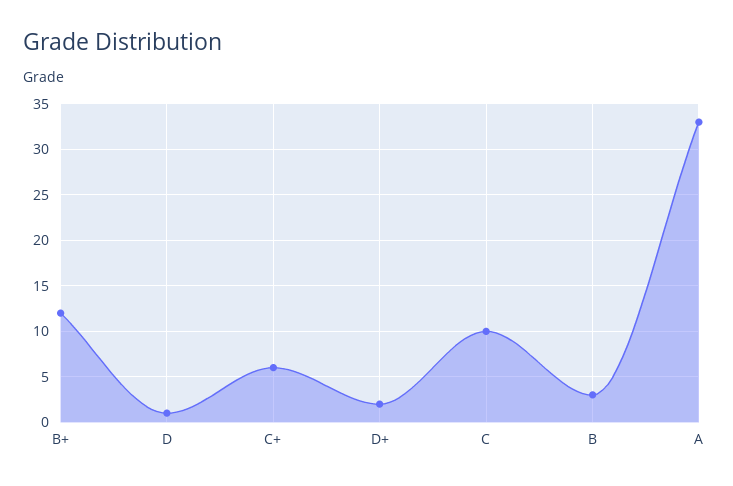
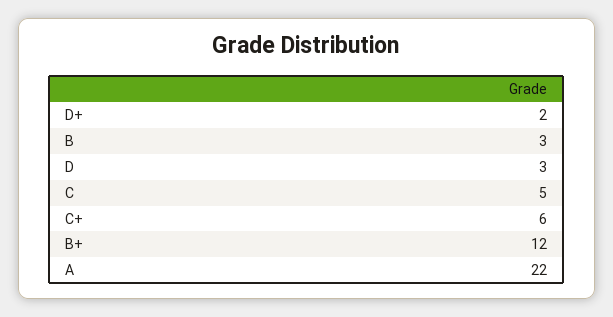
D: 1 -> 3
C: 10 -> 5
A: 33 -> 22

